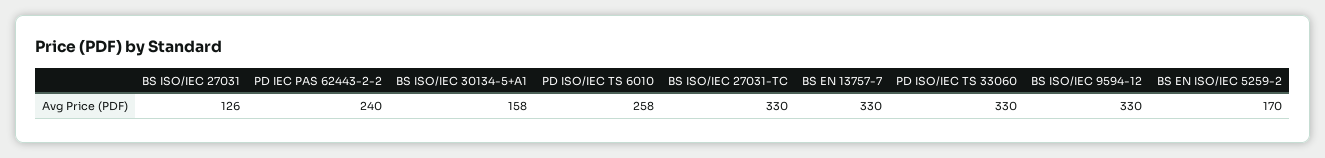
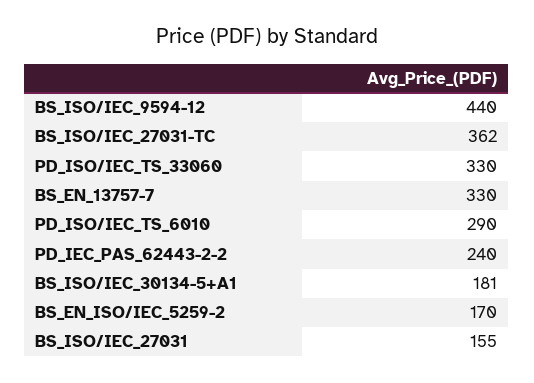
BS ISO/IEC 27031: 126 -> 155
BS ISO/IEC 30134-5+A1: 158 -> 181
PD ISO/IEC TS 6010: 258 -> 290
BS ISO/IEC 27031-TC: 330 -> 362
BS ISO/IEC 9594-12: 330 -> 440

